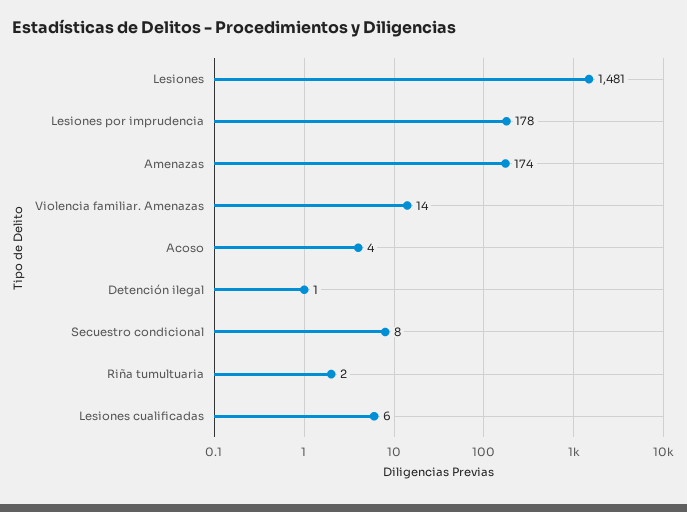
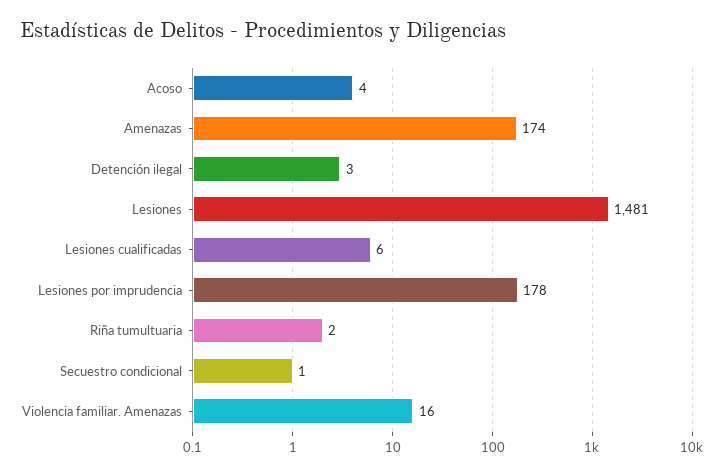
Violencia familiar. Amenazas: 14 -> 16
Detención ilegal: 1 -> 3
Secuestro condicional: 8 -> 1

